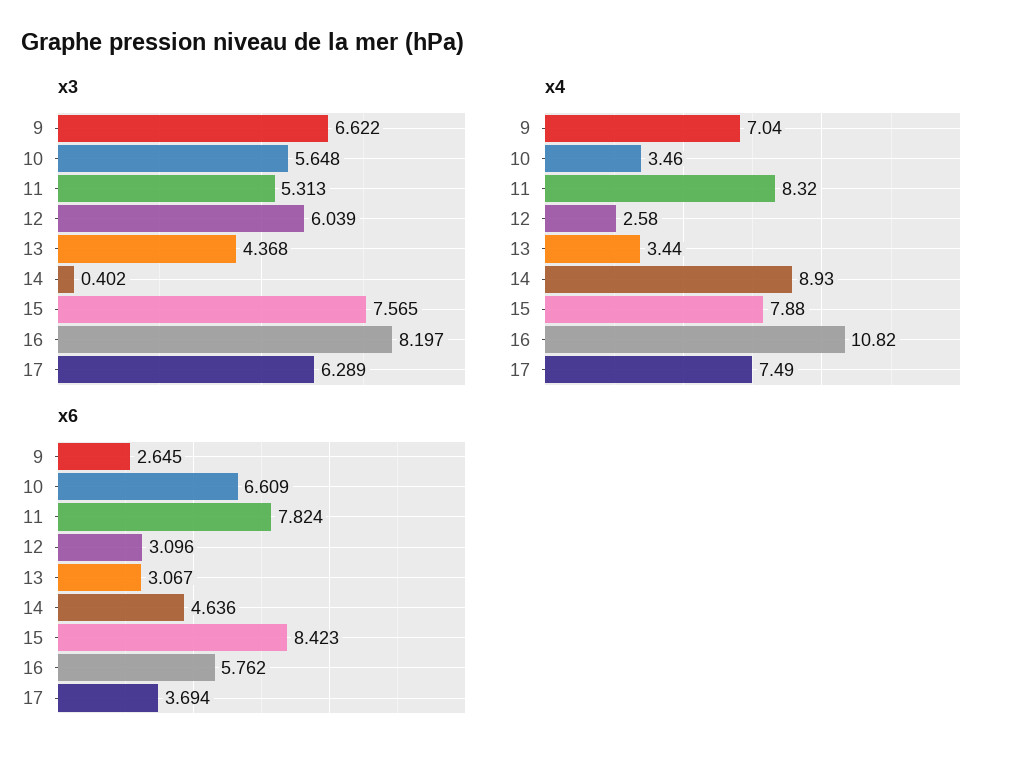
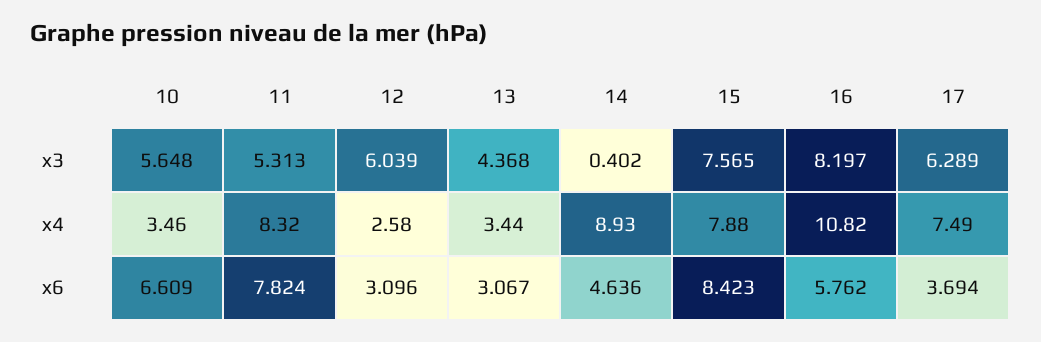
x3, 9: 6.622 -> none
x4, 9: 7.04 -> none
x6, 9: 2.645 -> none

